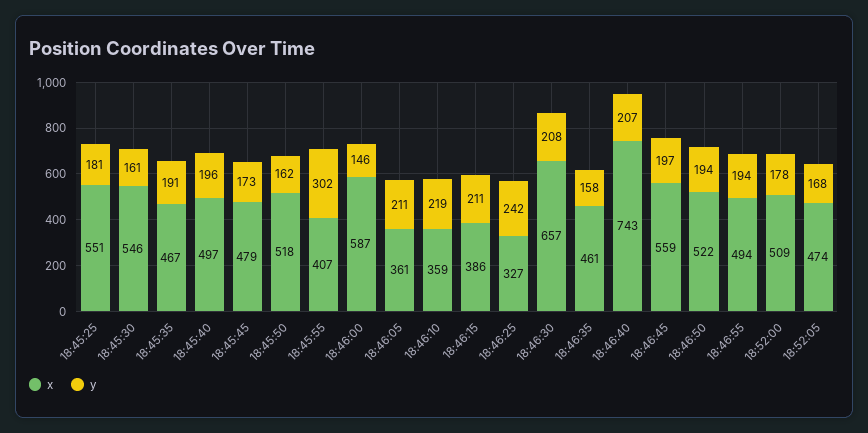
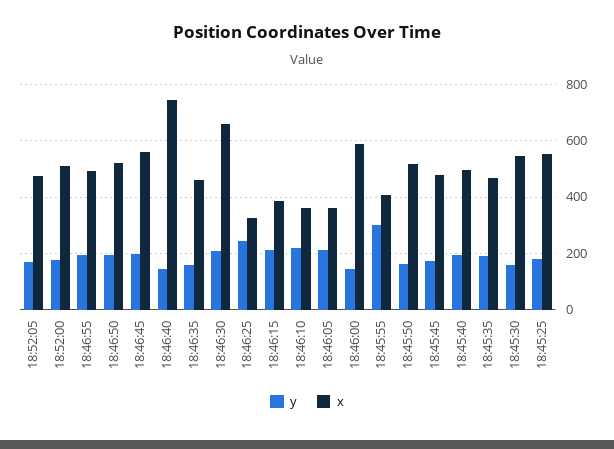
y, 18:46:40: 207 -> 150

